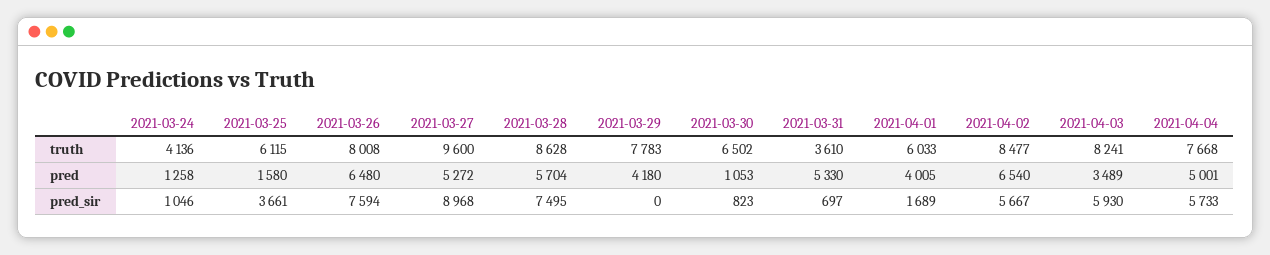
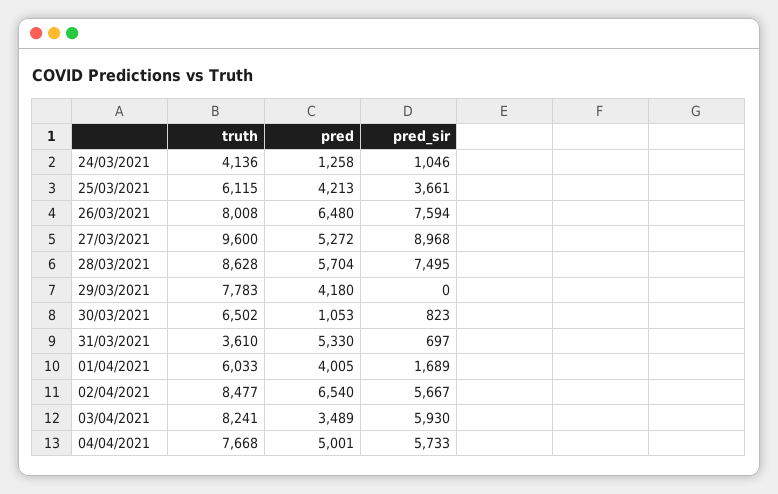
2021-03-25, pred: 1580 -> 4213

